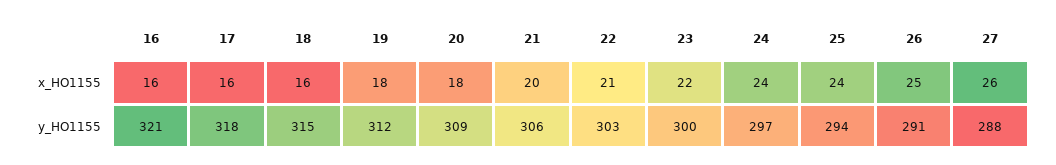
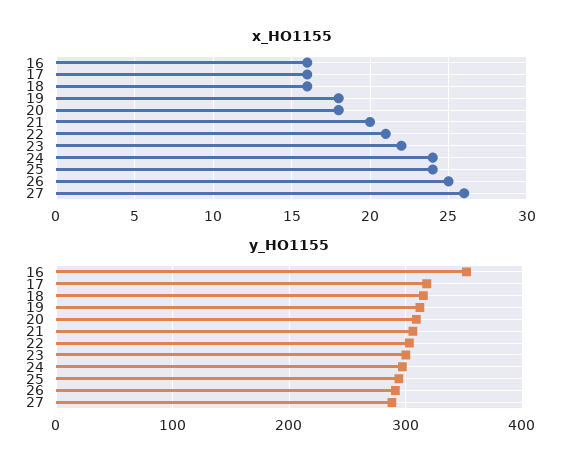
y_HO1155, 16: 321 -> 350

